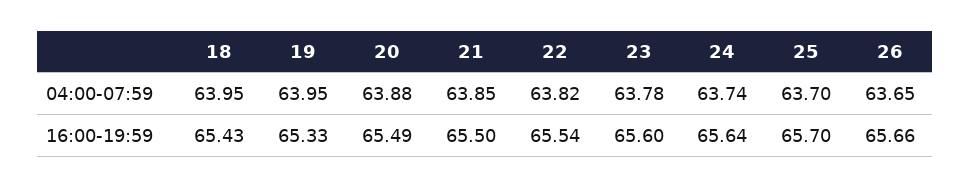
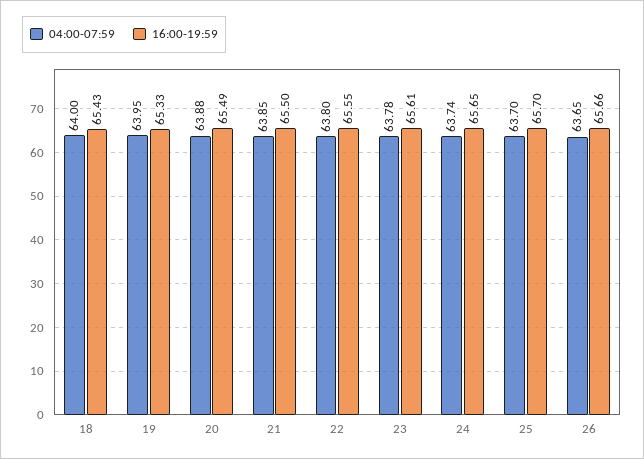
04:00-07:59, 18: 63.95 -> 64
04:00-07:59, 22: 63.82 -> 63.8
16:00-19:59, 22: 65.54 -> 65.55
16:00-19:59, 23: 65.6 -> 65.61
16:00-19:59, 24: 65.64 -> 65.65

